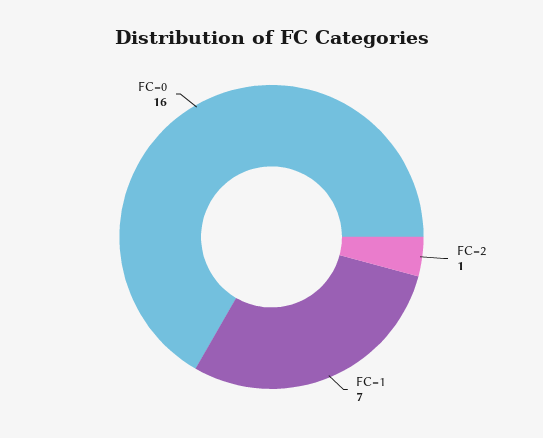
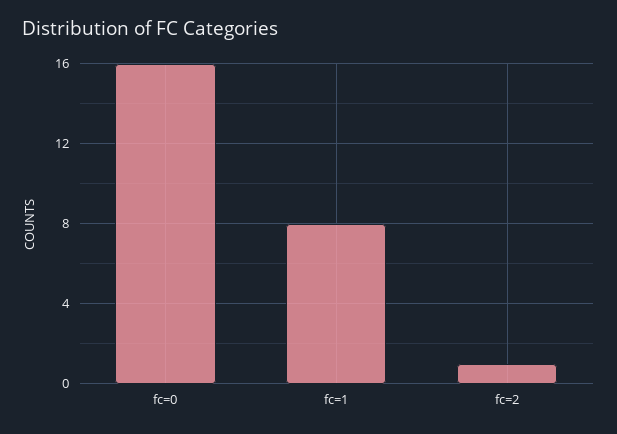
FC=1: 7 -> 8

